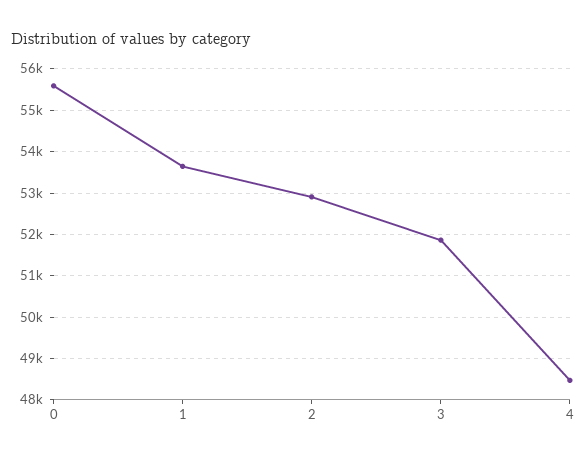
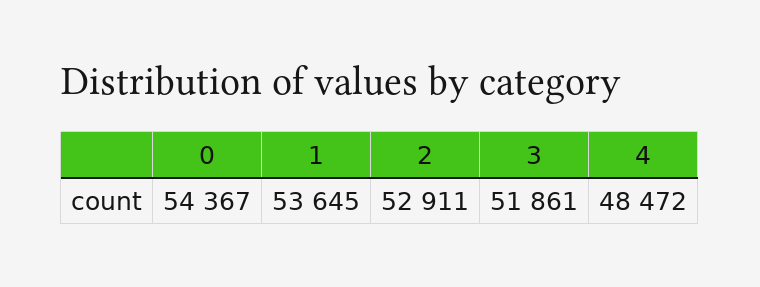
0: 55600 -> 54367

